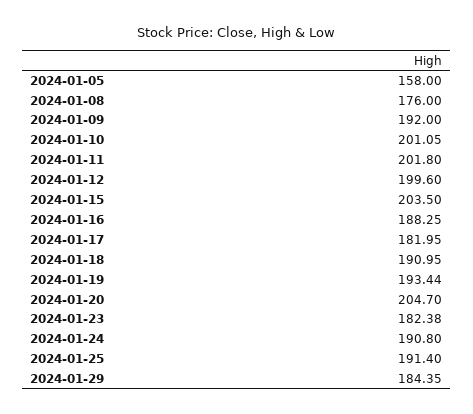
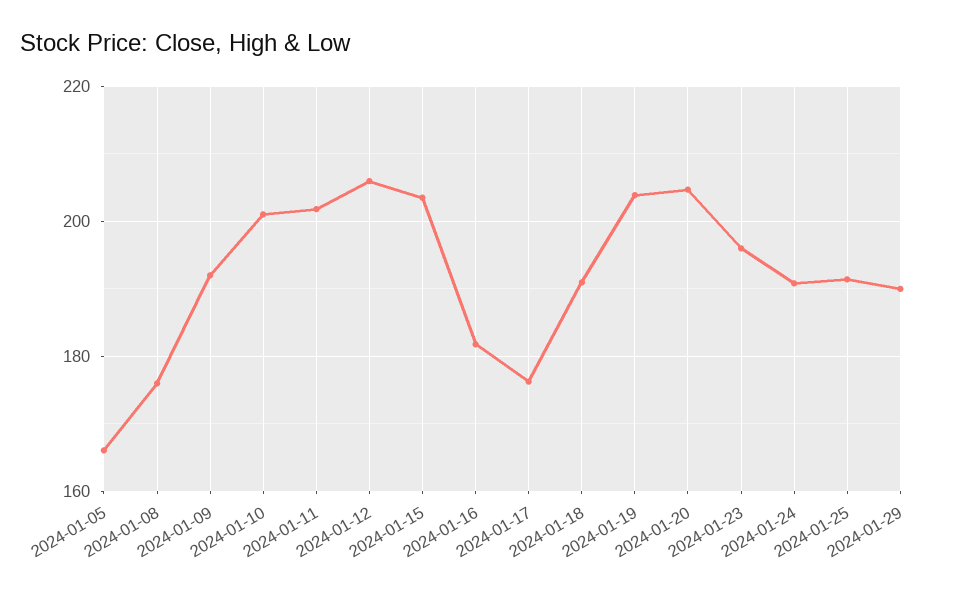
2024-01-05: 158 -> 166
2024-01-12: 199.6 -> 206
2024-01-16: 188.25 -> 182
2024-01-17: 181.95 -> 176
2024-01-19: 193.44 -> 204
2024-01-23: 182.38 -> 196
2024-01-29: 184.35 -> 190

